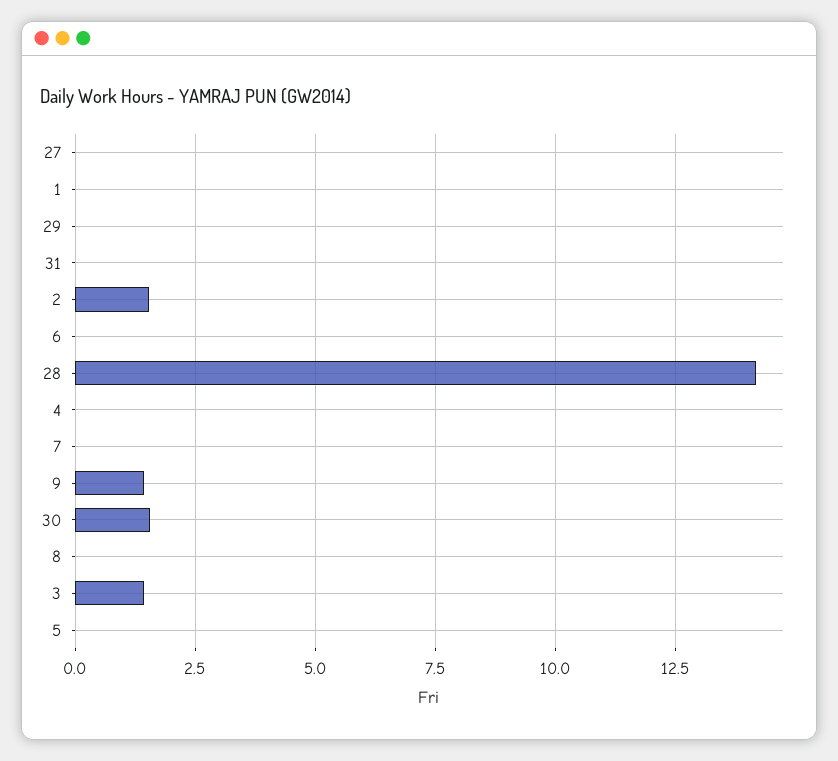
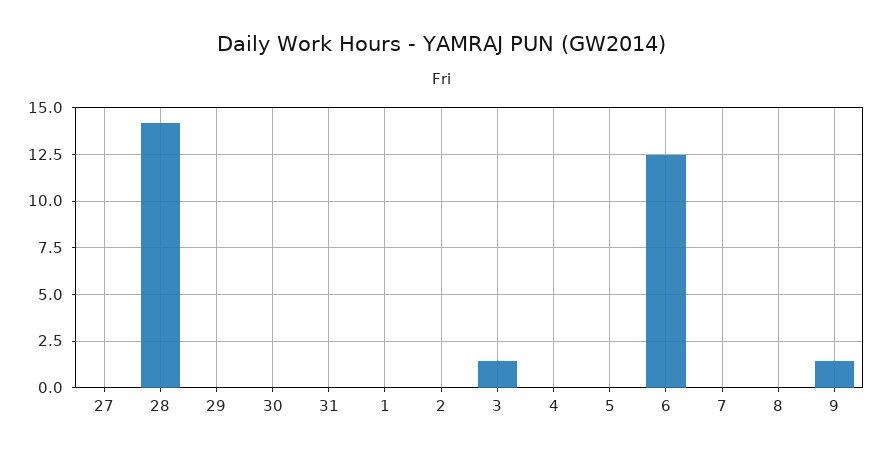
2: 1.5 -> 0
6: 0 -> 12.5
30: 1.5 -> 0

